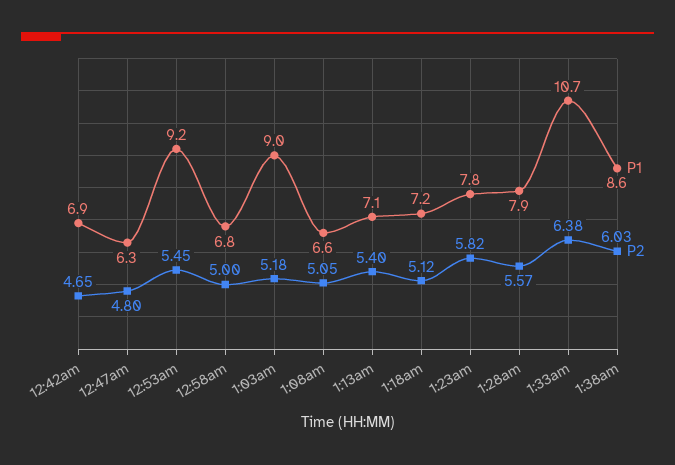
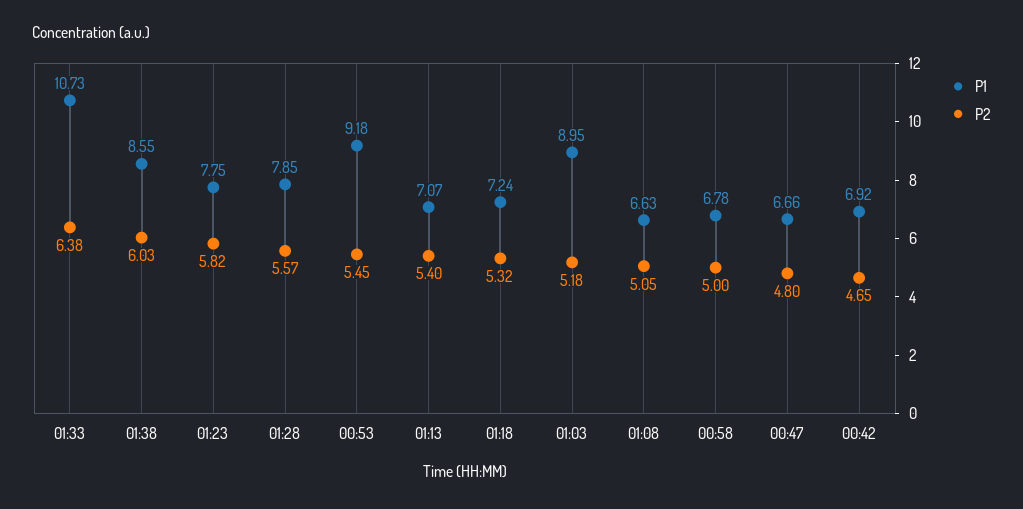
P1, 12:47am: 6.3 -> 6.66
P2, 1:18am: 5.12 -> 5.32

